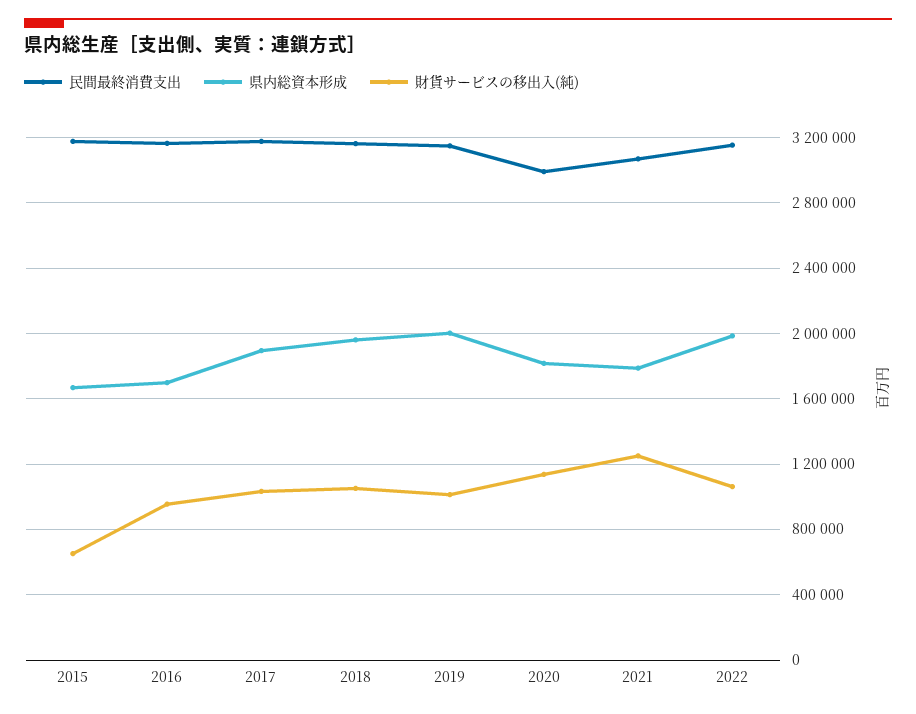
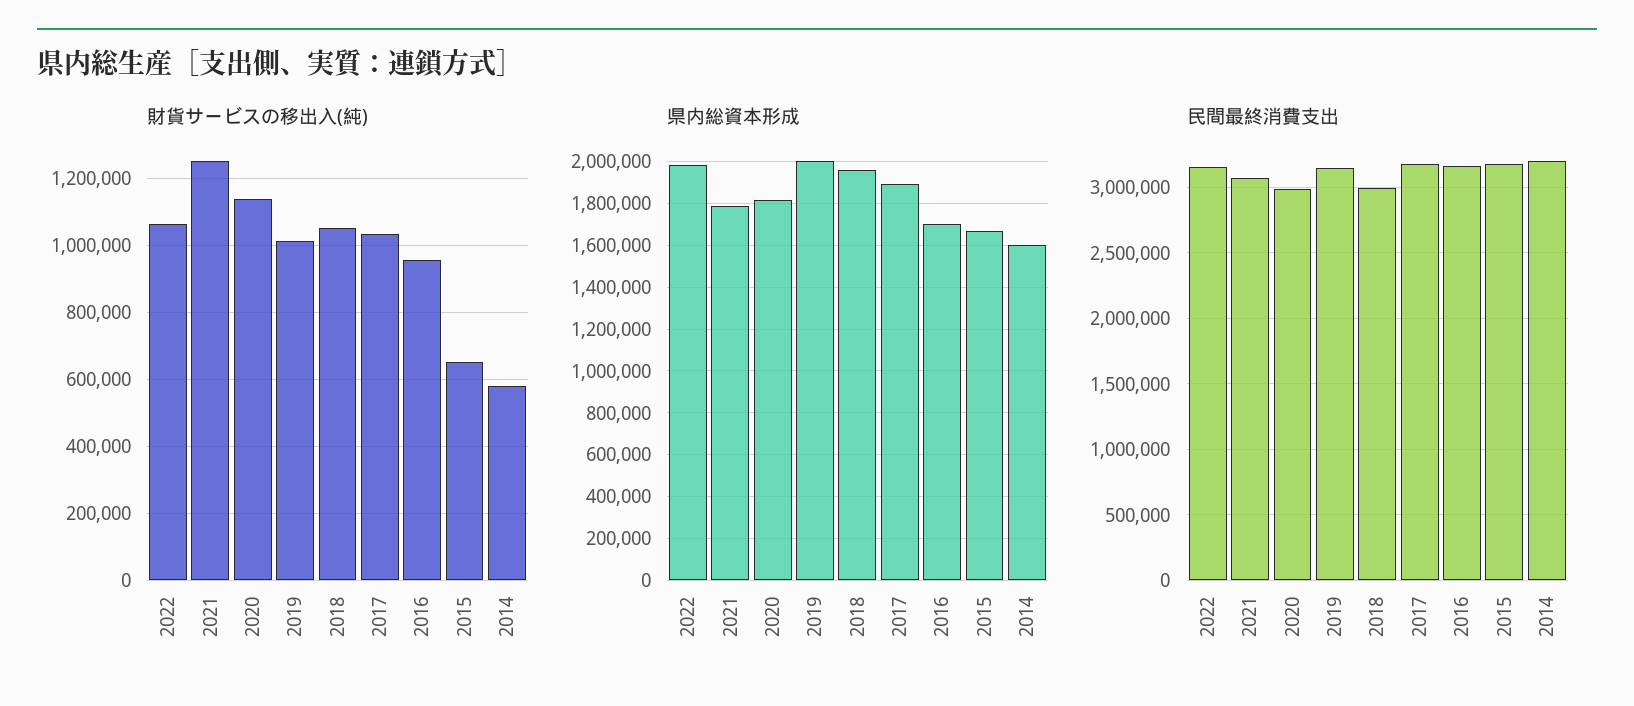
民間最終消費支出, 2018: 3150000 -> 3000000
財貨サービスの移出入(純), 2014: none -> 580000
県内総資本形成, 2014: none -> 1600000
民間最終消費支出, 2014: none -> 3200000

